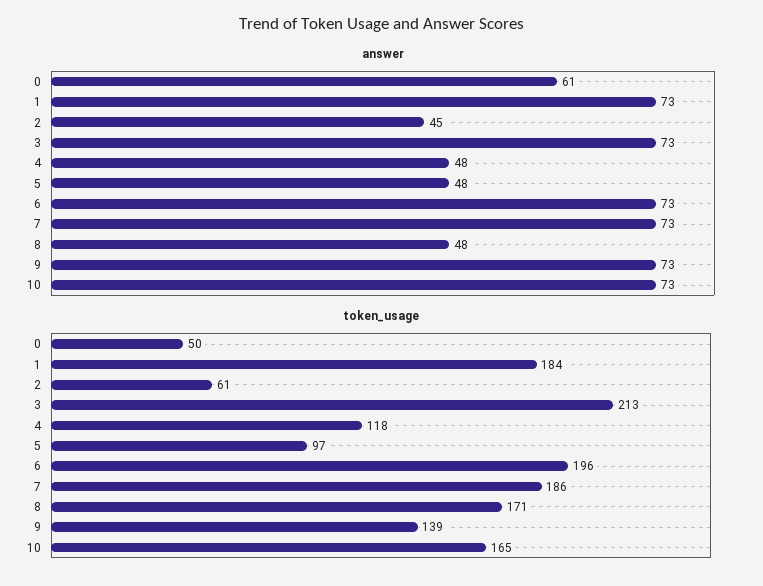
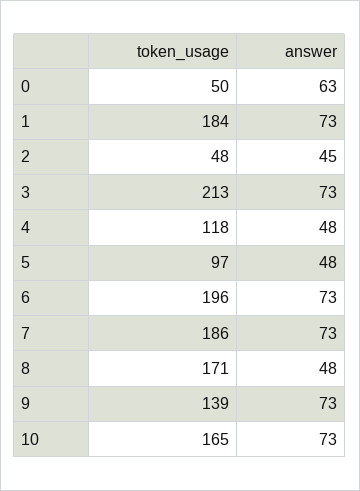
answer, 0: 61 -> 63
token_usage, 2: 61 -> 48

